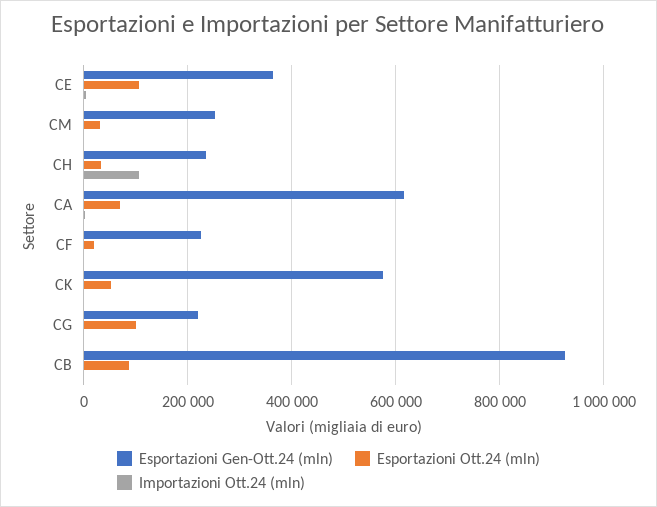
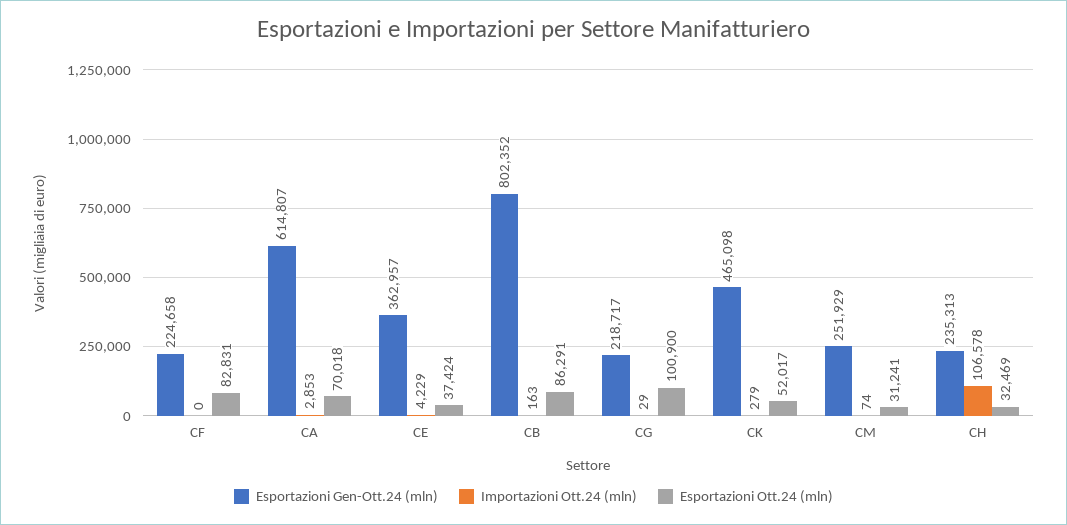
Esportazioni Ott.24 (mln), CE: 100000 -> 37424
Esportazioni Ott.24 (mln), CF: 20000 -> 82831
Esportazioni Gen-Ott.24 (mln), CK: 580000 -> 465098
Esportazioni Gen-Ott.24 (mln), CB: 920000 -> 802352

